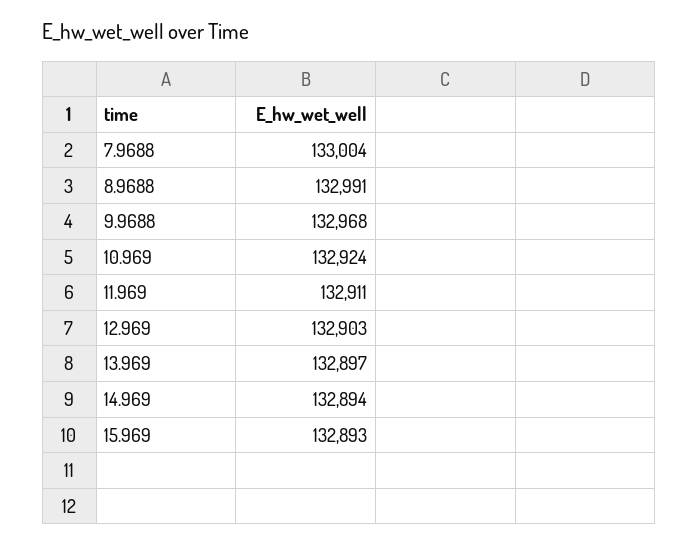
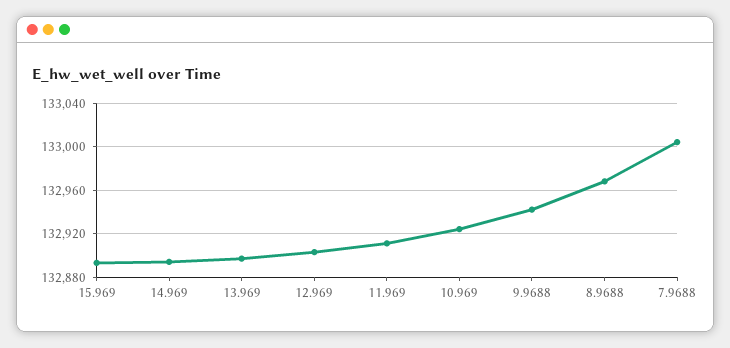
8.9688: 132991 -> 132970
9.9688: 132968 -> 132940

